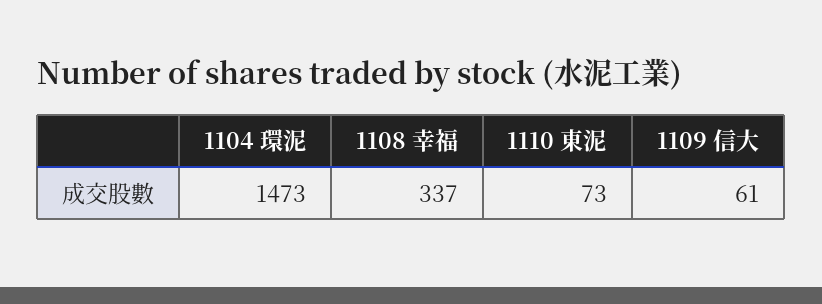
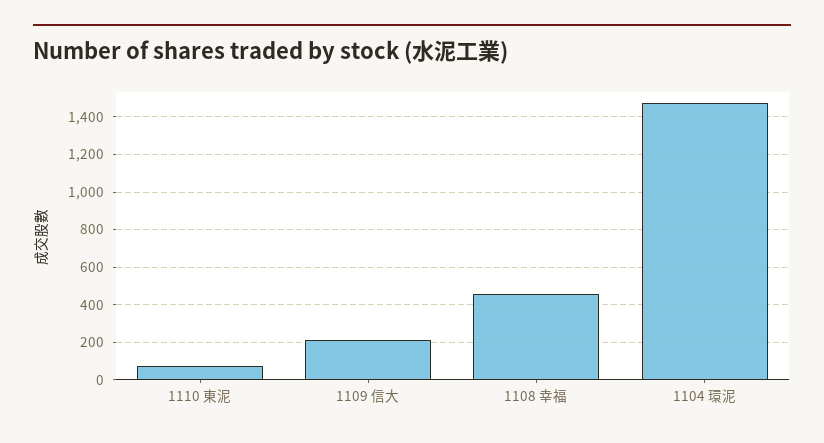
1108 幸福: 337 -> 450
1109 信大: 61 -> 200

